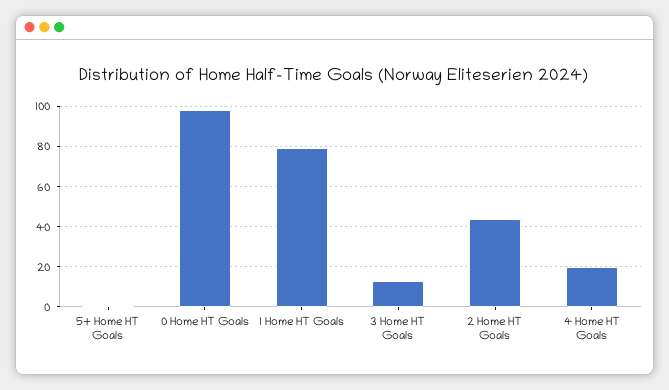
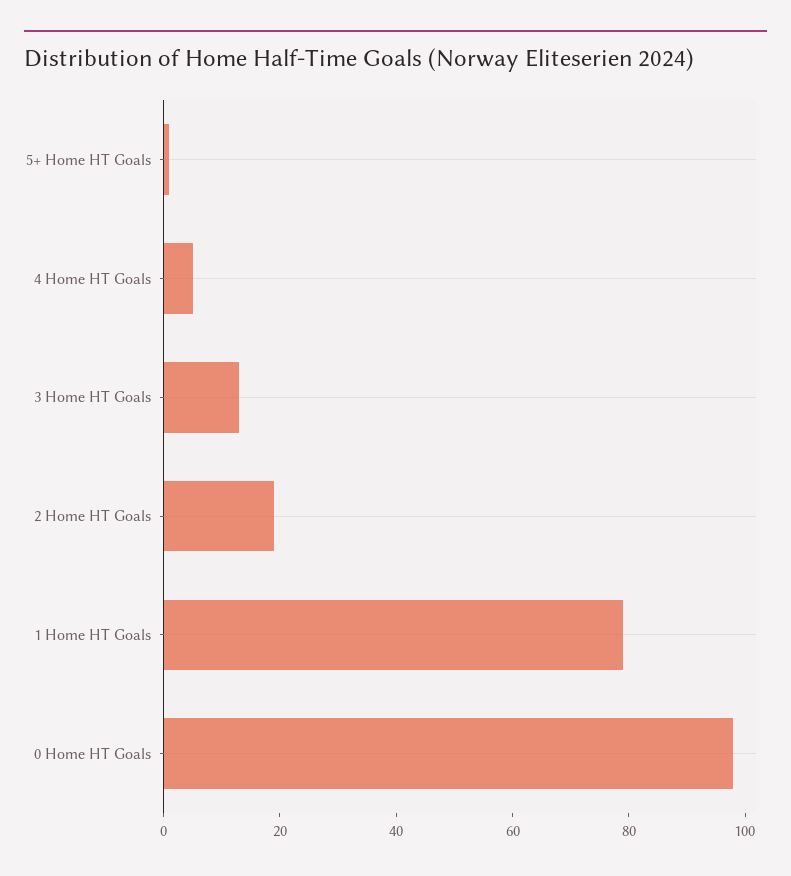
2 Home HT Goals: 45 -> 20
4 Home HT Goals: 20 -> 5

